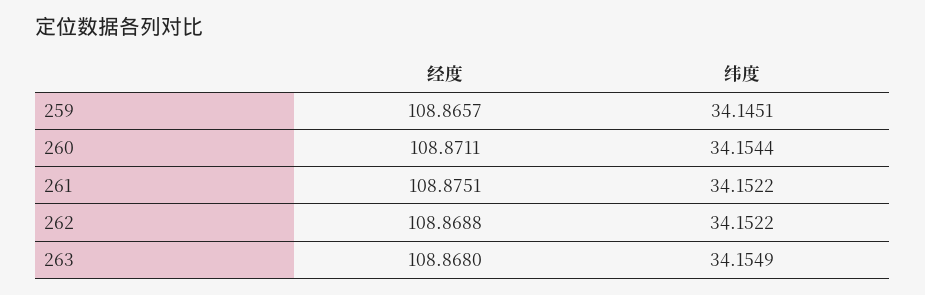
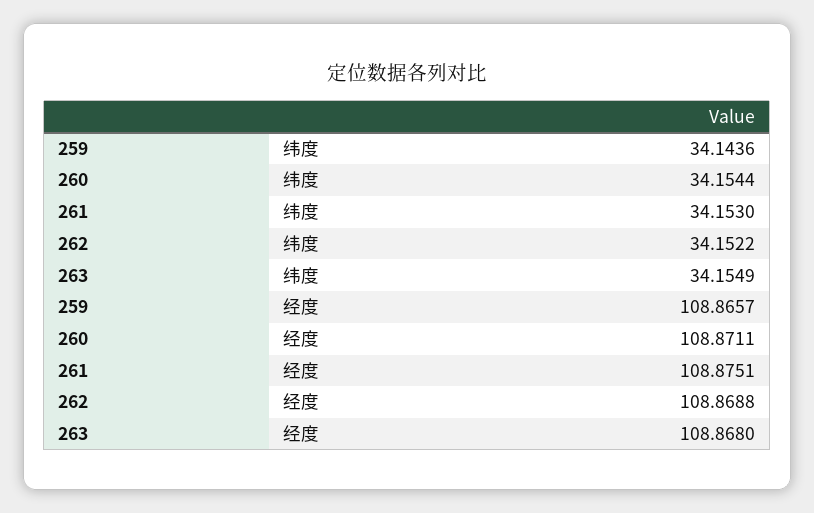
纬度, 259: 34.1451 -> 34.1436
纬度, 261: 34.1522 -> 34.153

